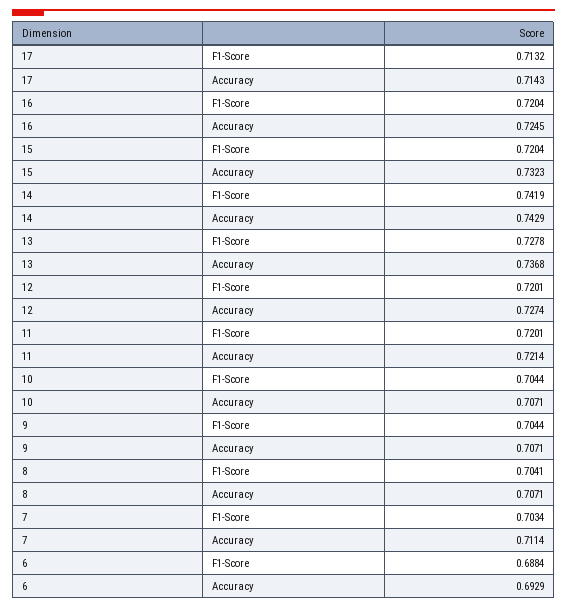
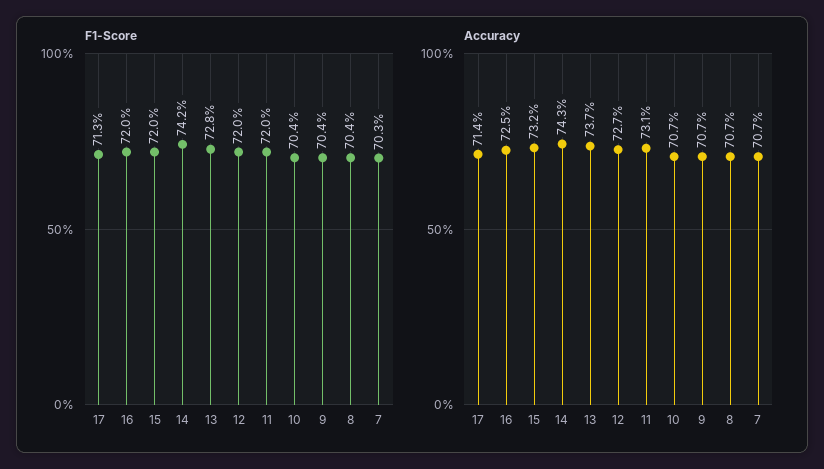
Accuracy, 11: 0.7214 -> 0.731
Accuracy, 7: 0.7114 -> 0.707
F1-Score, 6: 0.6884 -> none
Accuracy, 6: 0.6929 -> none

